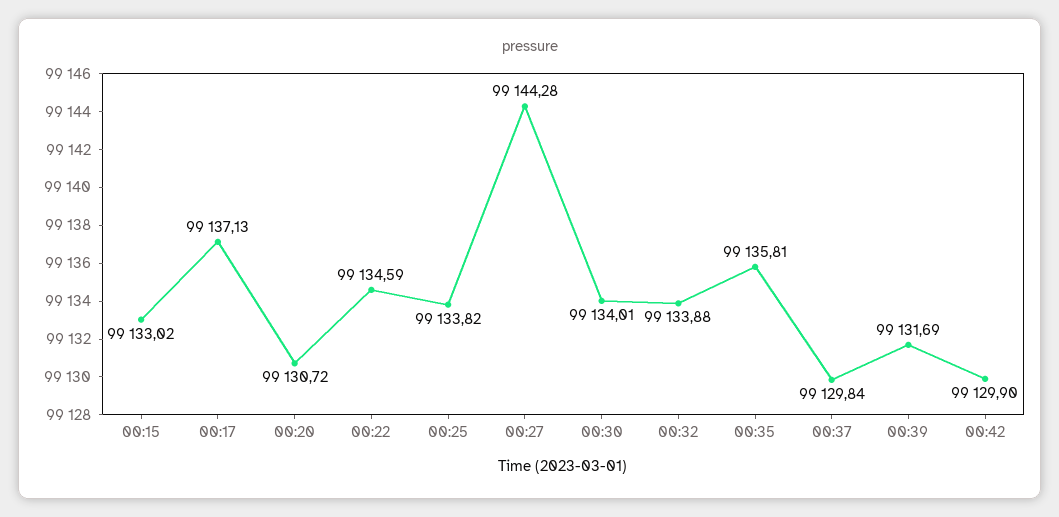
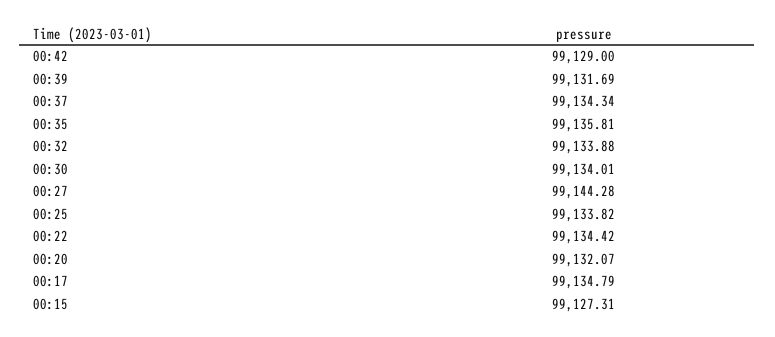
00:15: 99133.02 -> 99127.31
00:17: 99137.13 -> 99134.79
00:20: 99130.72 -> 99132.07
00:22: 99134.59 -> 99134.42
00:37: 99129.84 -> 99134.34
00:42: 99129.9 -> 99129

